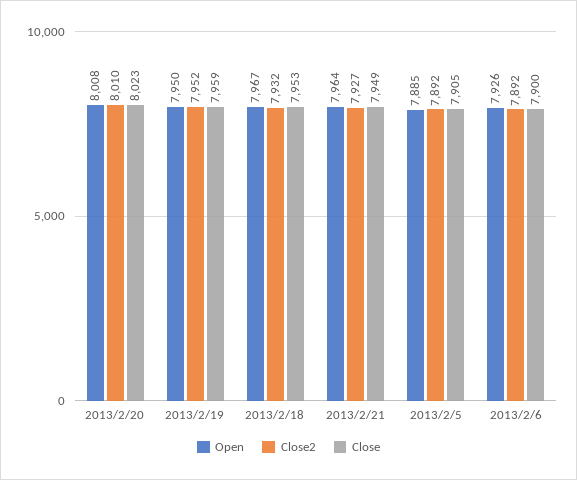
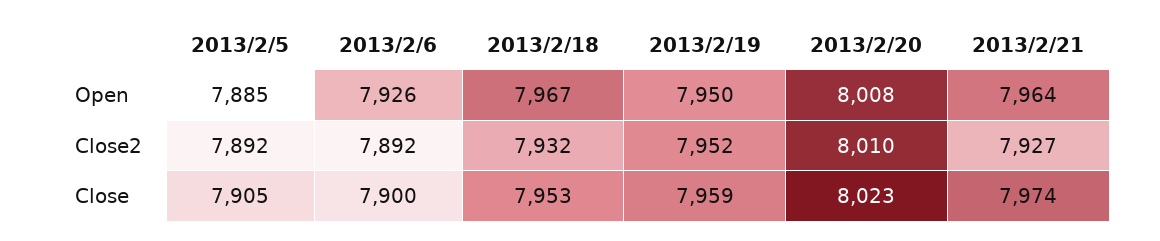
Close, 2013/2/21: 7949 -> 7974

